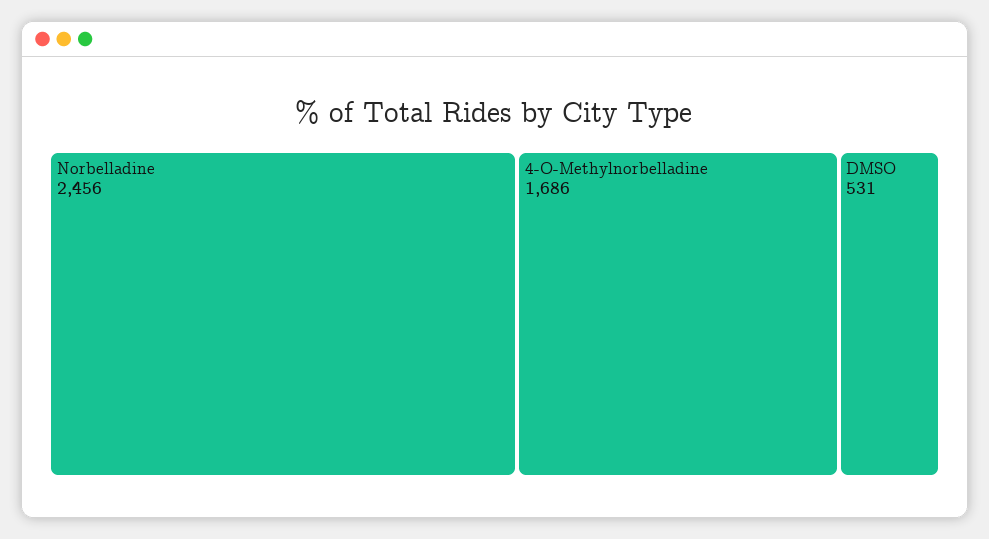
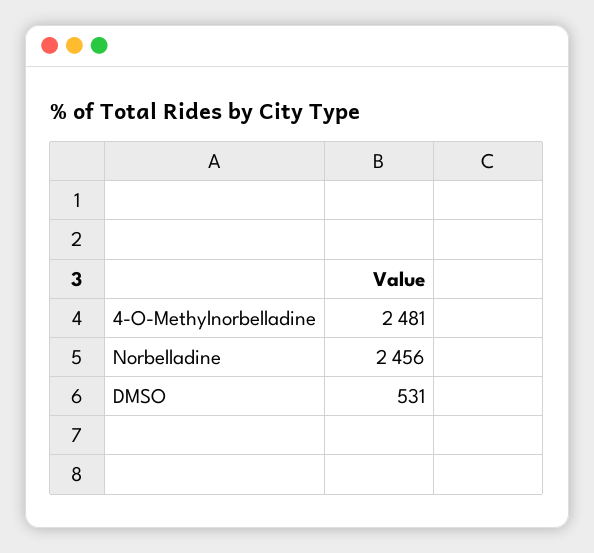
4-O-Methylnorbelladine: 1686 -> 2481

